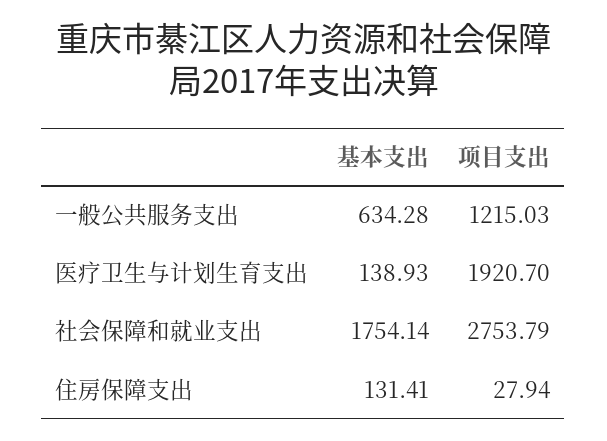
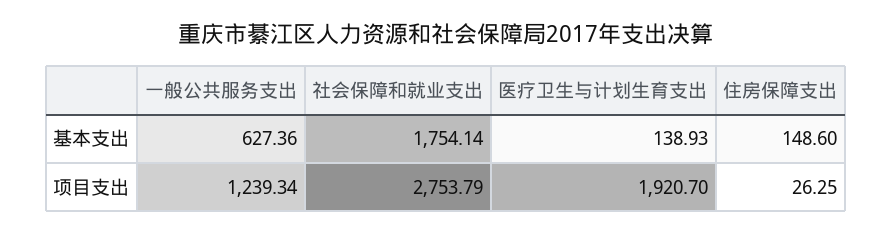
基本支出, 一般公共服务支出: 634.28 -> 627.36
项目支出, 一般公共服务支出: 1215.03 -> 1239.34
基本支出, 住房保障支出: 131.41 -> 148.6
项目支出, 住房保障支出: 27.94 -> 26.25

